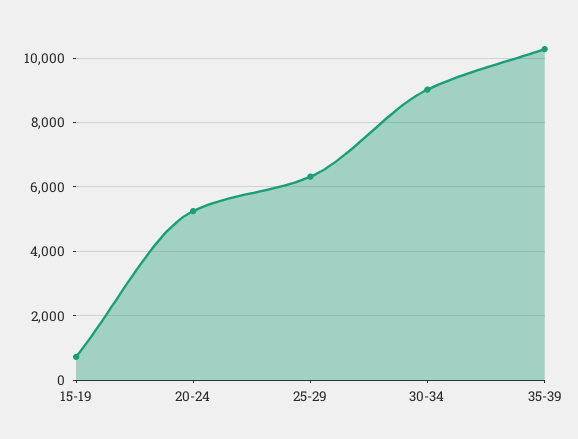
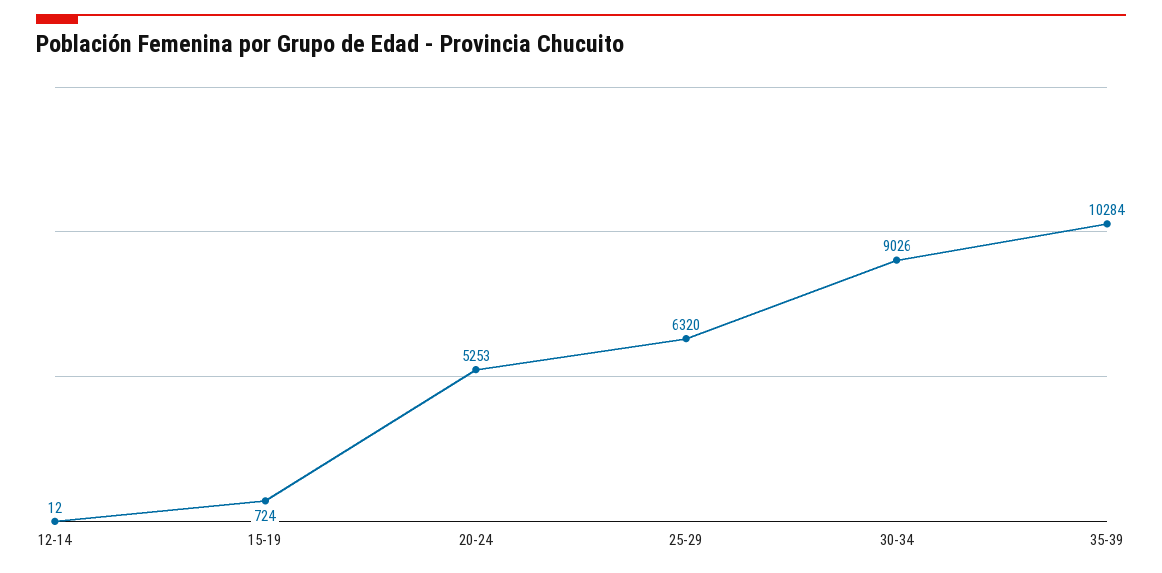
12-14: none -> 12

